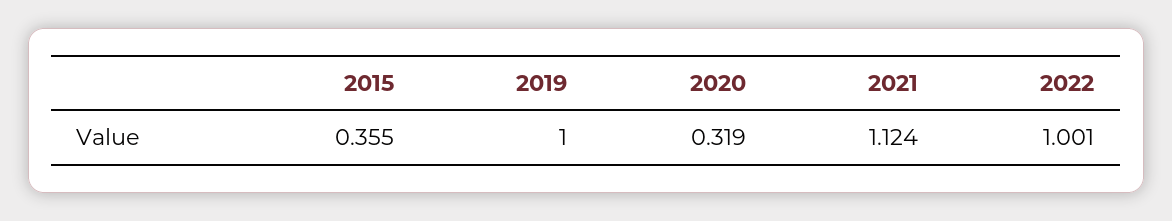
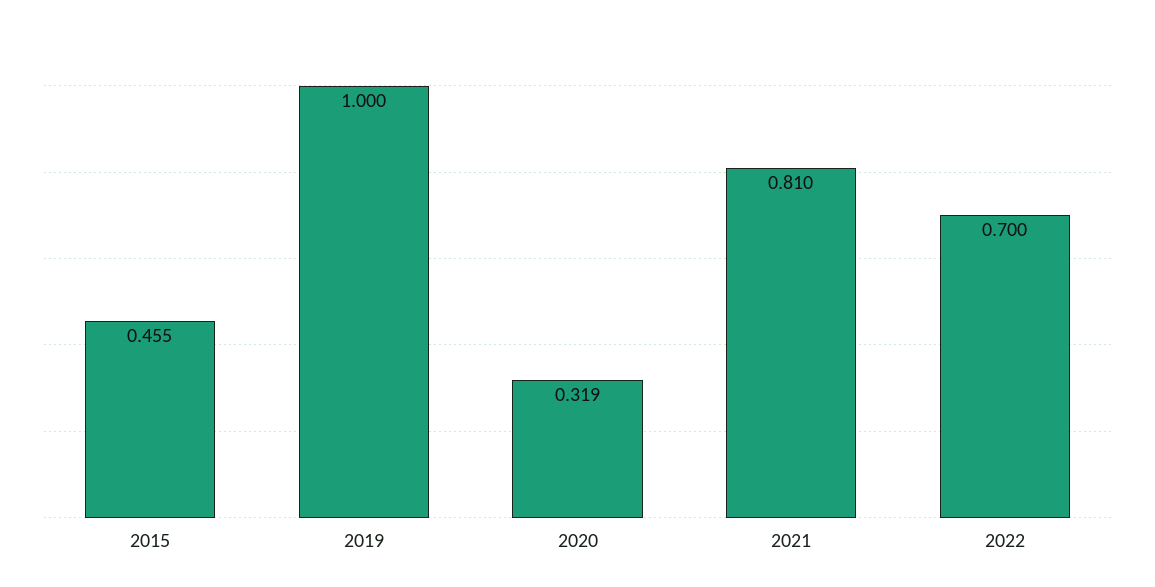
2015: 0.355 -> 0.455
2021: 1.124 -> 0.81
2022: 1.001 -> 0.7

